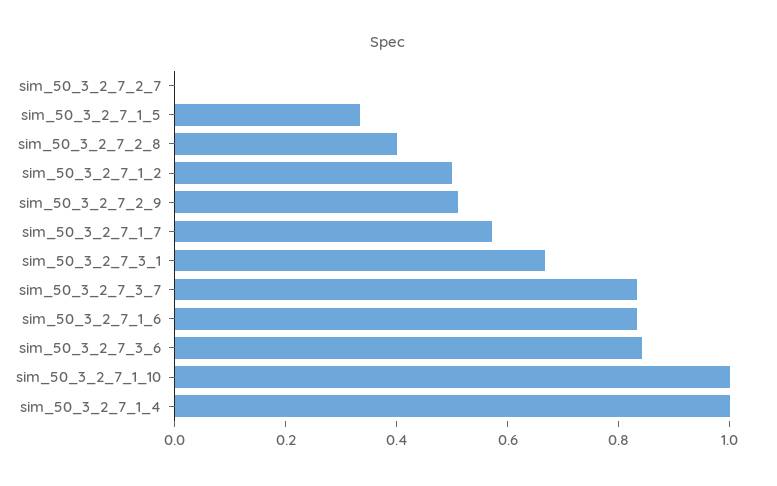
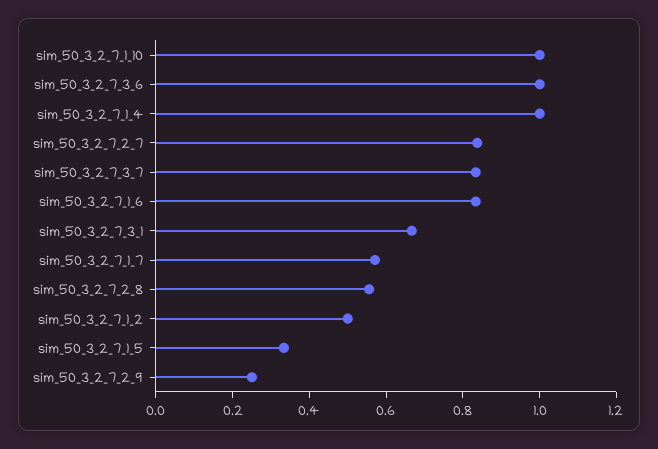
sim_50_3_2_7_2_7: 0 -> 0.85
sim_50_3_2_7_2_8: 0.4 -> 0.55
sim_50_3_2_7_2_9: 0.5 -> 0.25
sim_50_3_2_7_3_6: 0.85 -> 1

